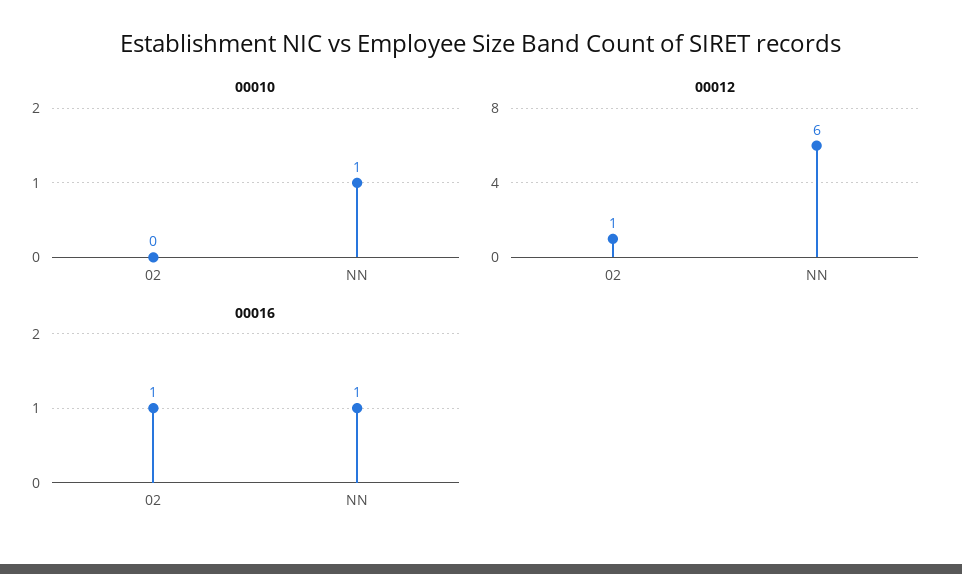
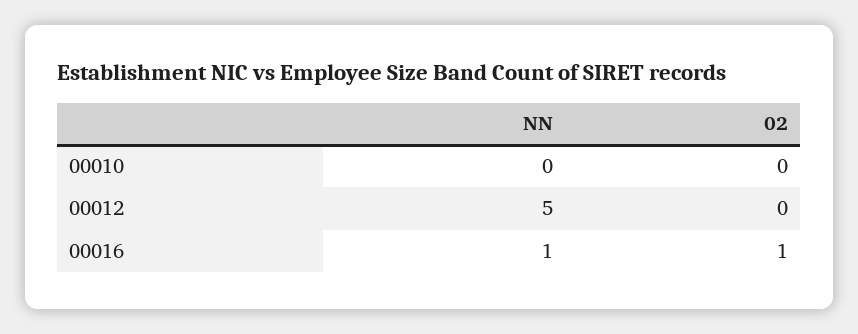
00010, NN: 1 -> 0
00012, 02: 1 -> 0
00012, NN: 6 -> 5

